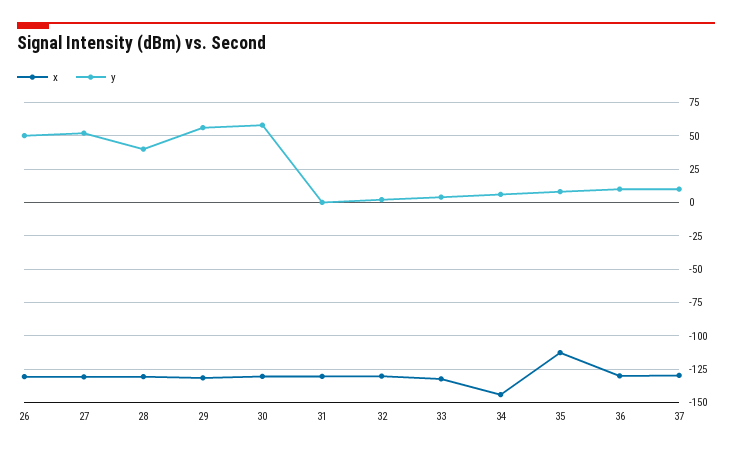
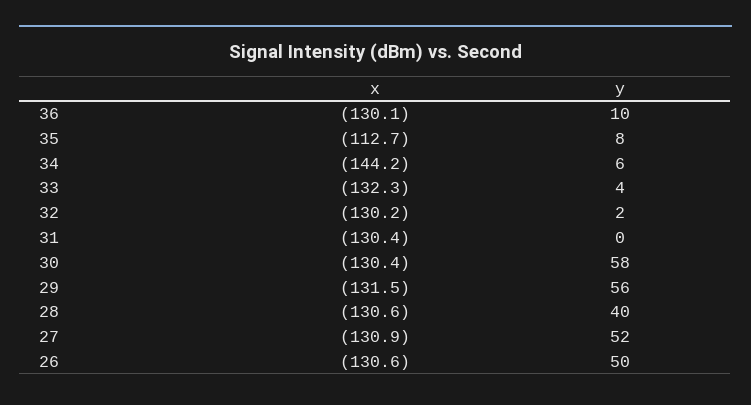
x, 37: -130 -> none
y, 37: 10 -> none

